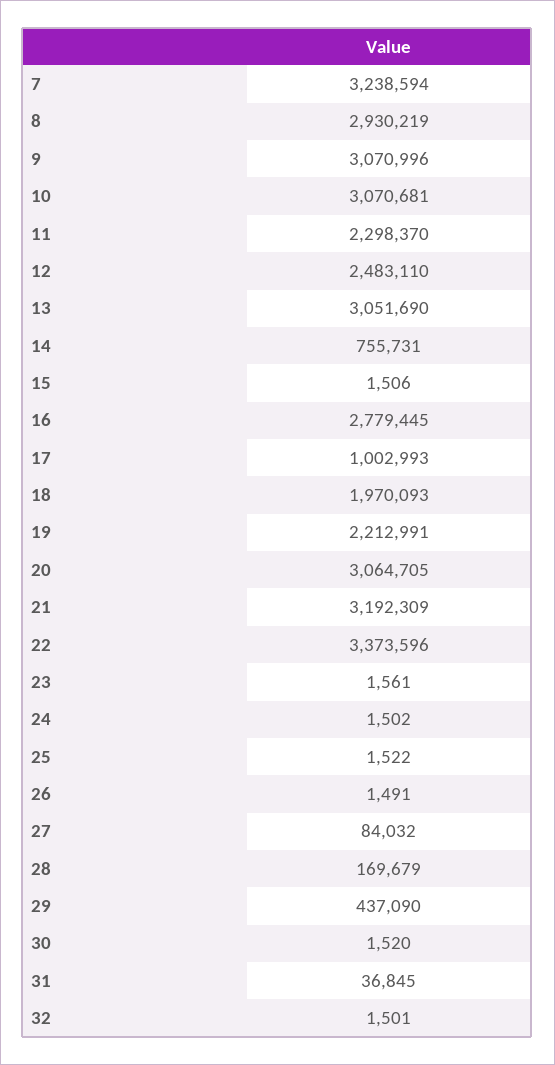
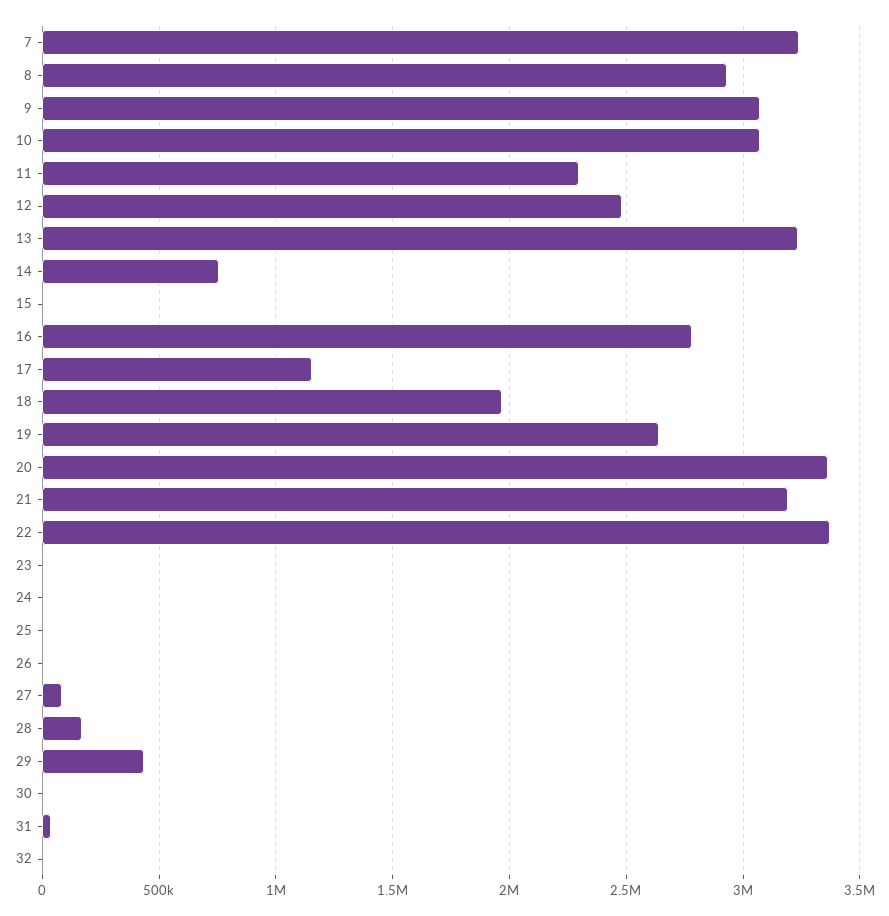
13: 3051690 -> 3250000
17: 1002993 -> 1150000
19: 2212991 -> 2650000
20: 3064705 -> 3350000

